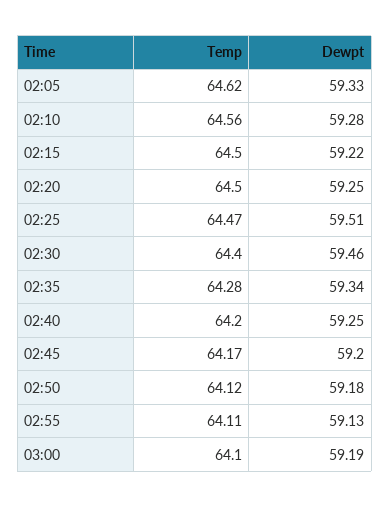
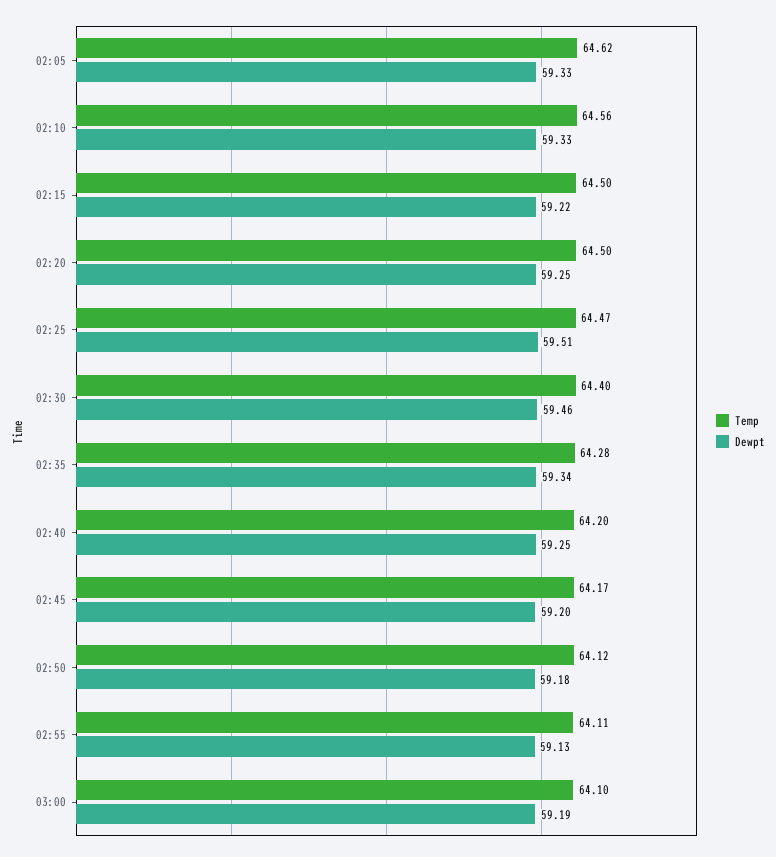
Dewpt, 02:10: 59.28 -> 59.33

